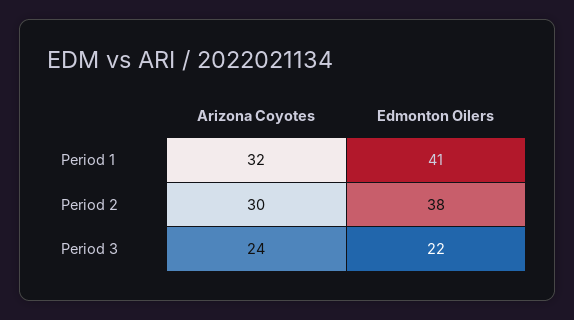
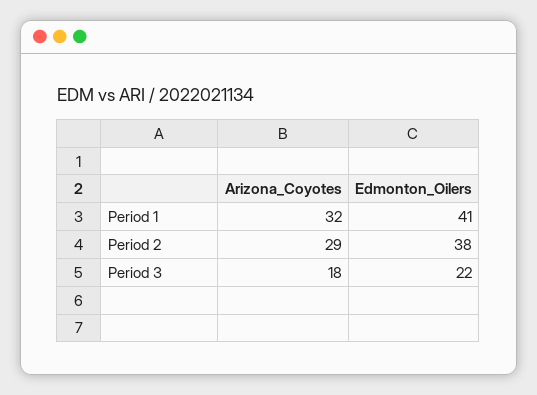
Arizona Coyotes, Period 2: 30 -> 29
Arizona Coyotes, Period 3: 24 -> 18

